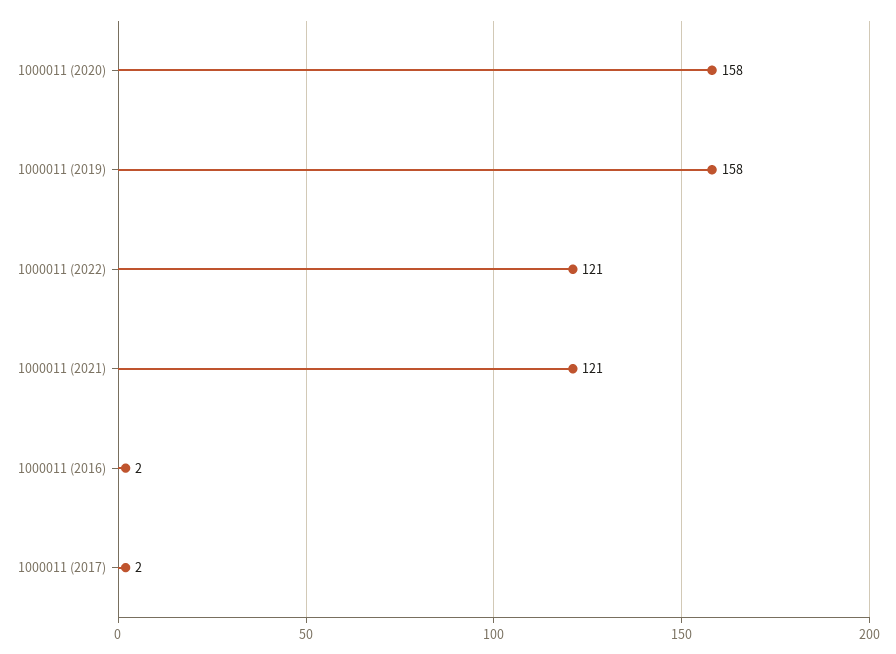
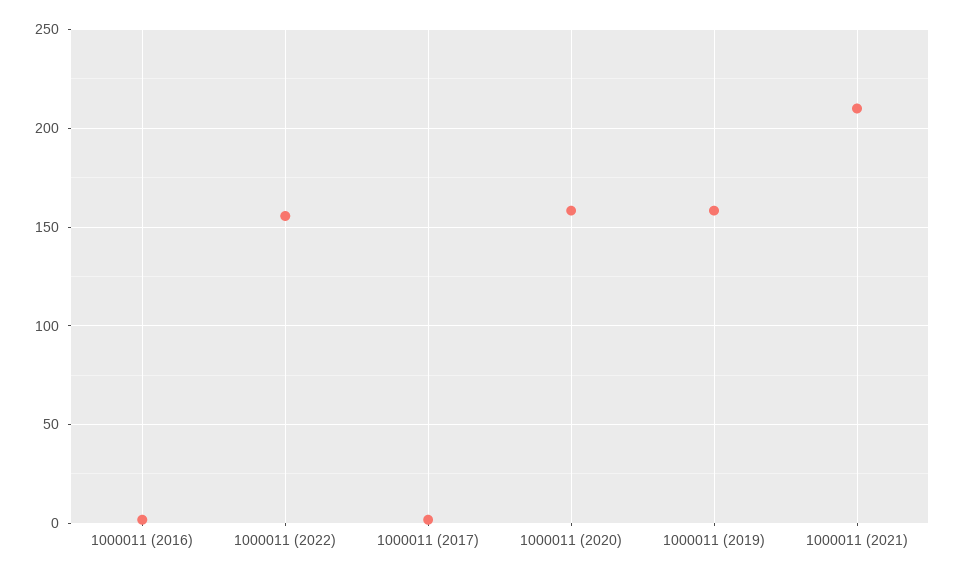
1000011 (2022): 121 -> 155
1000011 (2021): 121 -> 210

